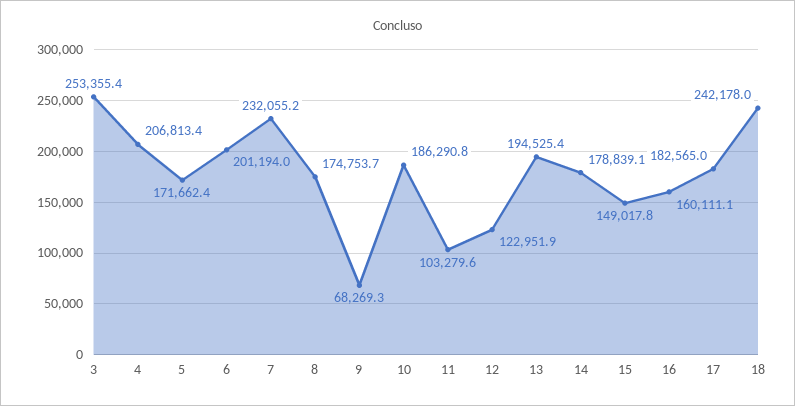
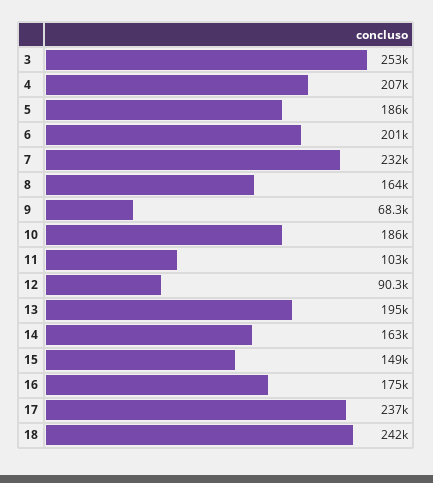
5: 171662.4 -> 186000
8: 174753.7 -> 164000
12: 122951.9 -> 90300
14: 178839.1 -> 163000
16: 160111.1 -> 175000
17: 182565 -> 237000

